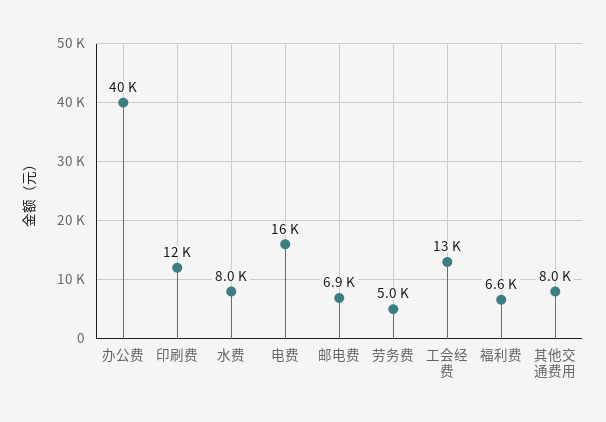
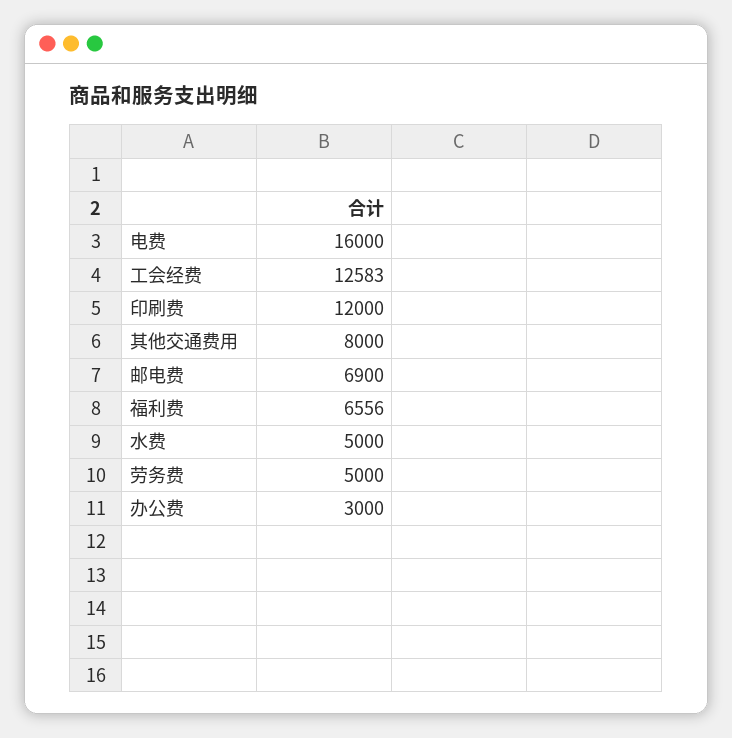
办公费: 40000 -> 3000
水费: 8000 -> 5000

